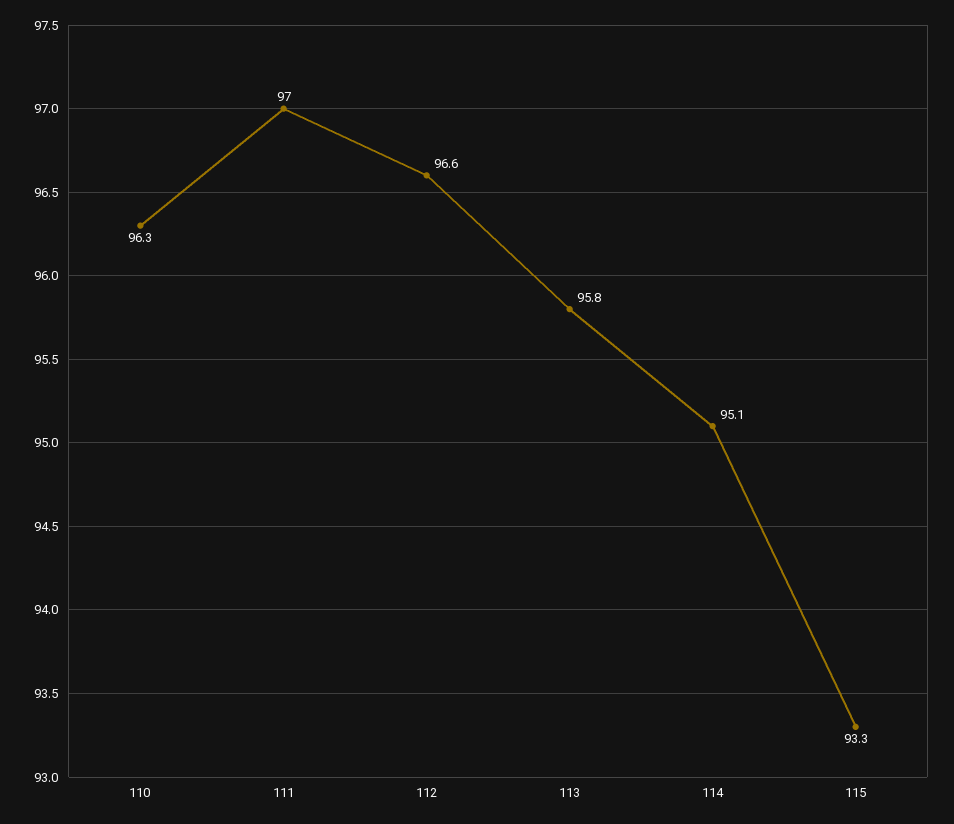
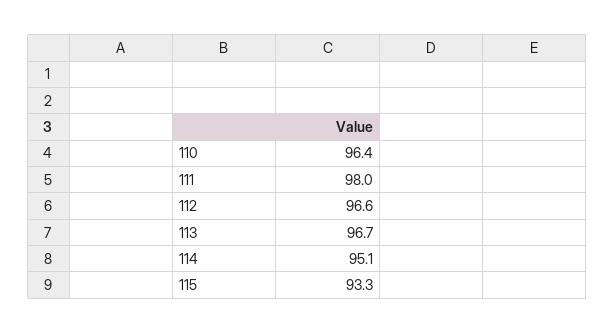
110: 96.3 -> 96.4
111: 97 -> 98
113: 95.8 -> 96.7

